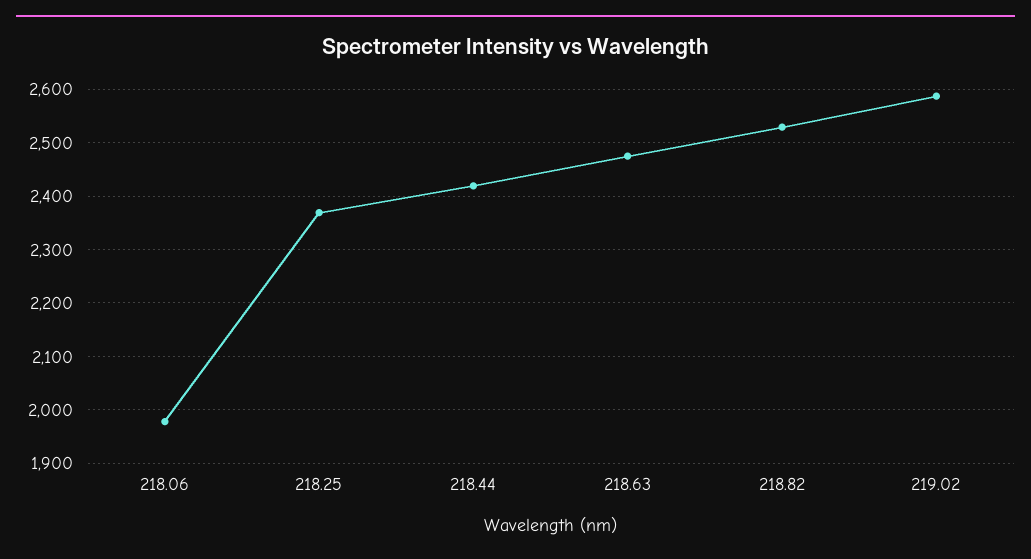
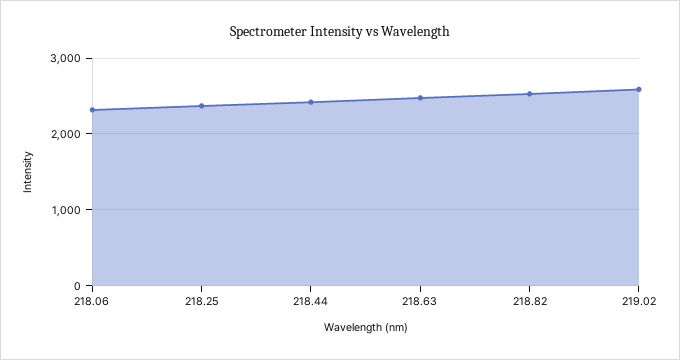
218.06: 1980 -> 2300

